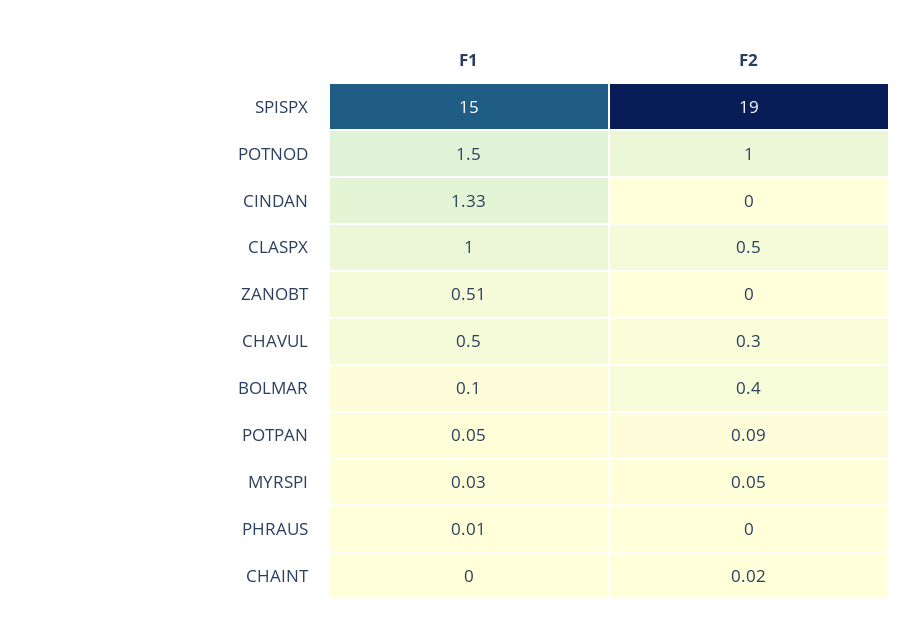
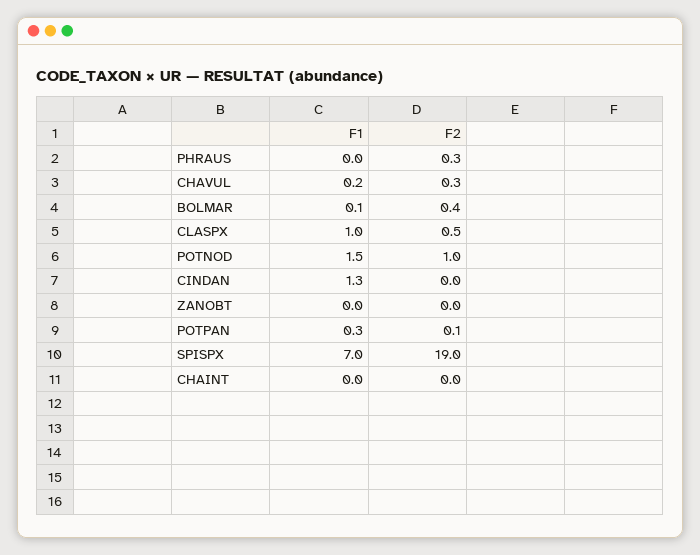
F1, SPISPX: 15 -> 7
F1, ZANOBT: 0.51 -> 0
F1, CHAVUL: 0.5 -> 0.2
F1, POTPAN: 0.05 -> 0.3
F1, MYRSPI: 0.03 -> none
F2, MYRSPI: 0.05 -> none
F2, PHRAUS: 0 -> 0.3

